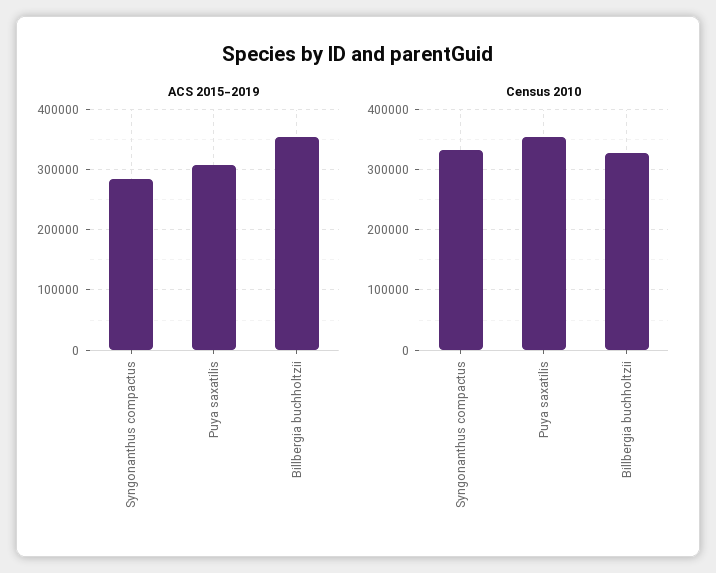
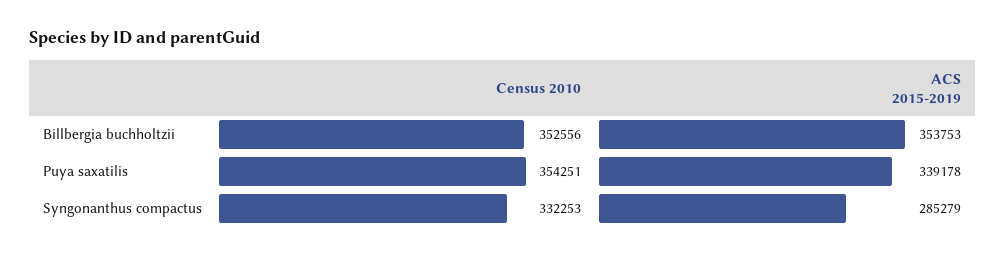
ACS 2015-2019, Puya saxatilis: 310000 -> 339178
Census 2010, Billbergia buchholtzii: 330000 -> 352556

